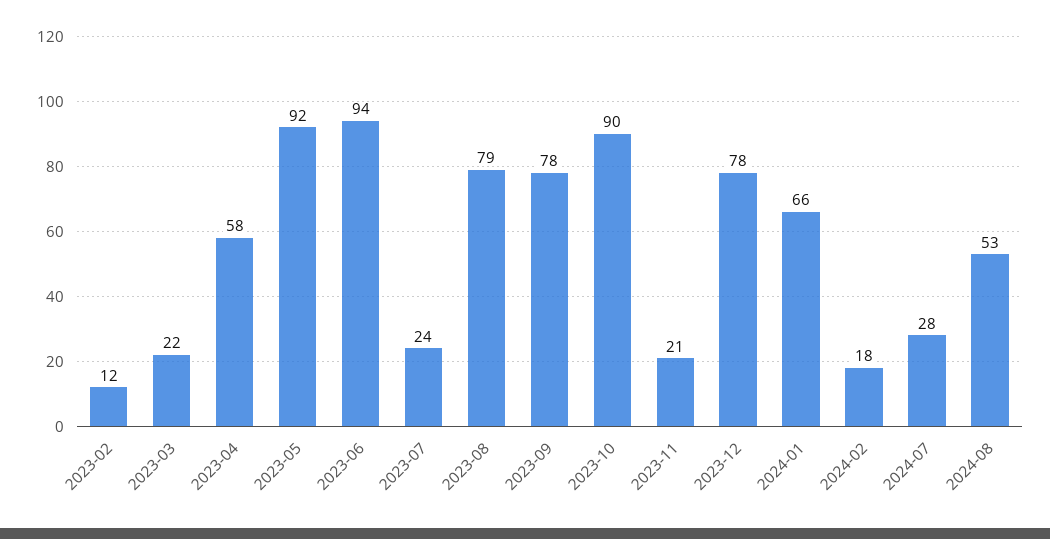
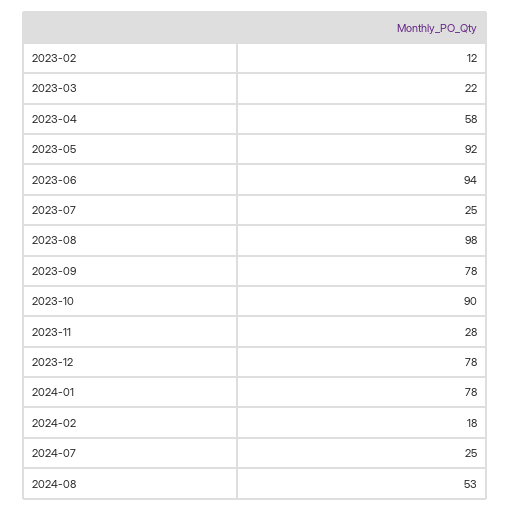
2023-07: 24 -> 25
2023-08: 79 -> 98
2023-11: 21 -> 28
2024-01: 66 -> 78
2024-07: 28 -> 25

